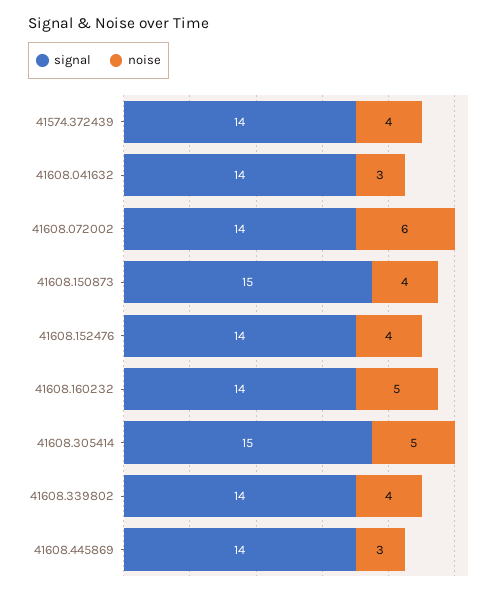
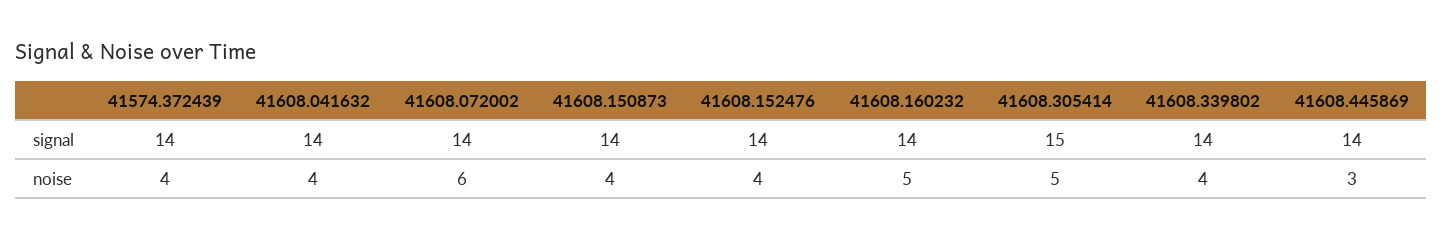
noise, 41608.041632: 3 -> 4
signal, 41608.150873: 15 -> 14

